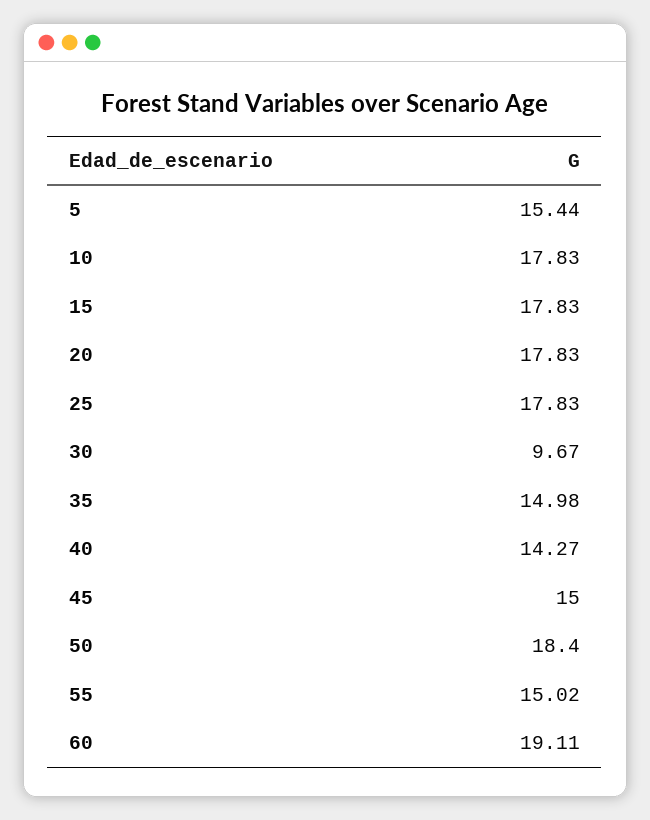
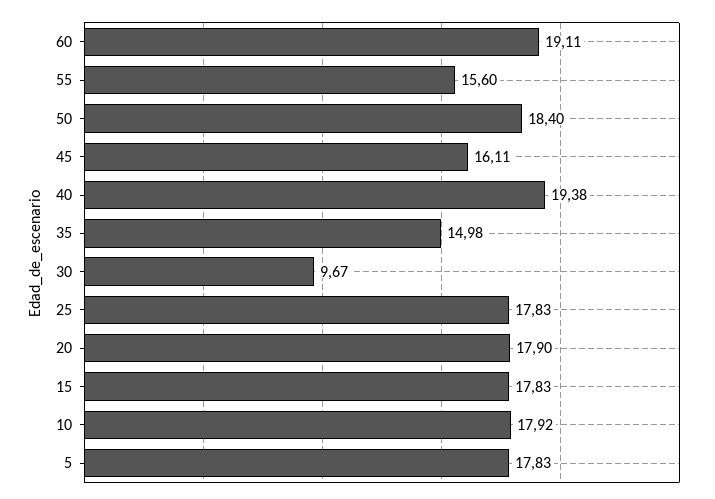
5: 15.44 -> 17.83
10: 17.83 -> 17.92
20: 17.83 -> 17.9
40: 14.27 -> 19.38
45: 15 -> 16.11
55: 15.02 -> 15.6

